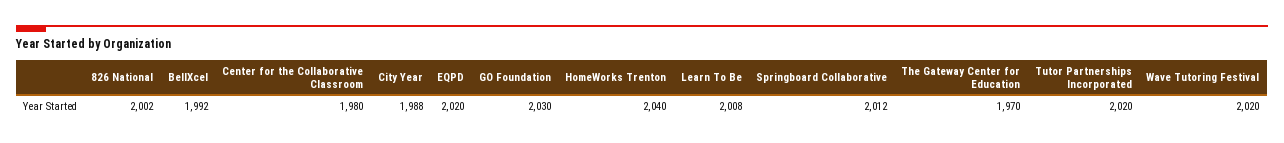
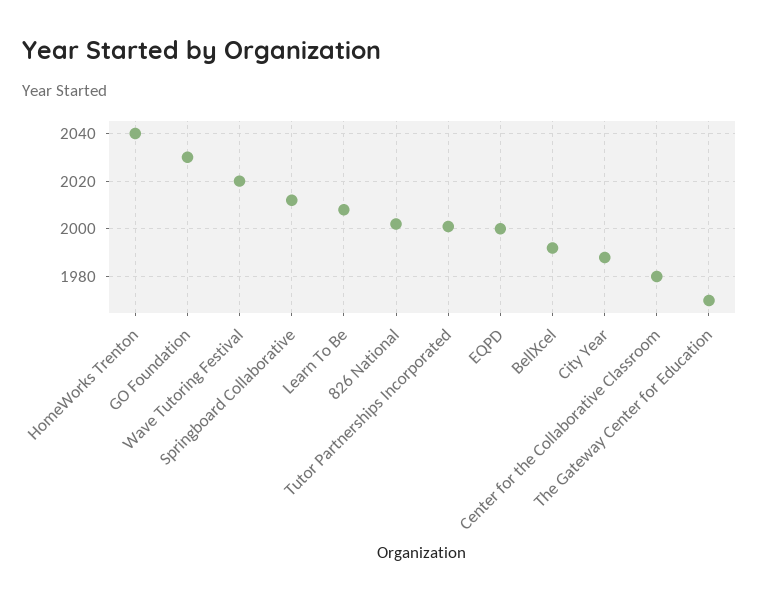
EQPD: 2020 -> 2000
Tutor Partnerships Incorporated: 2020 -> 2000

